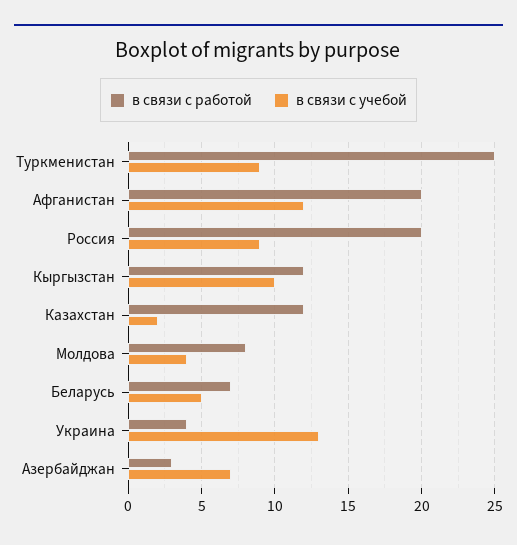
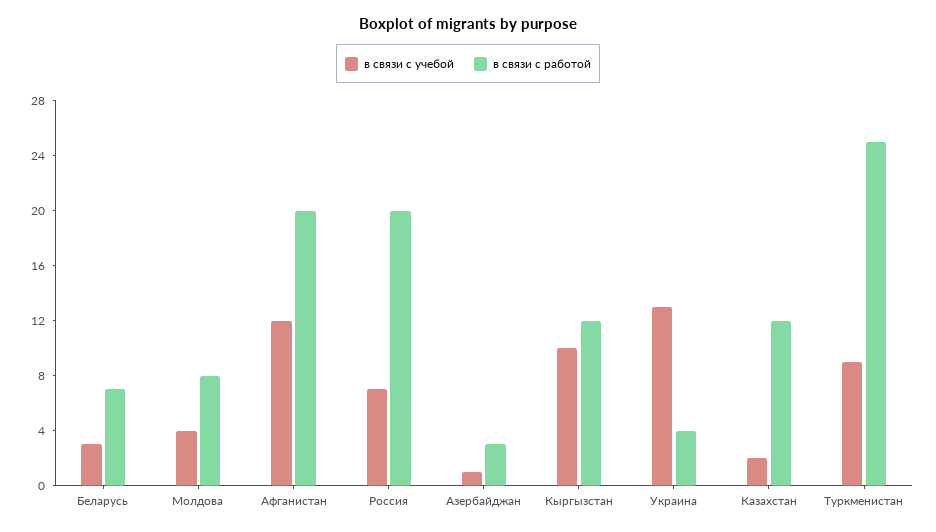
в связи с учебой, Россия: 9 -> 7
в связи с учебой, Беларусь: 5 -> 3
в связи с учебой, Азербайджан: 7 -> 1

